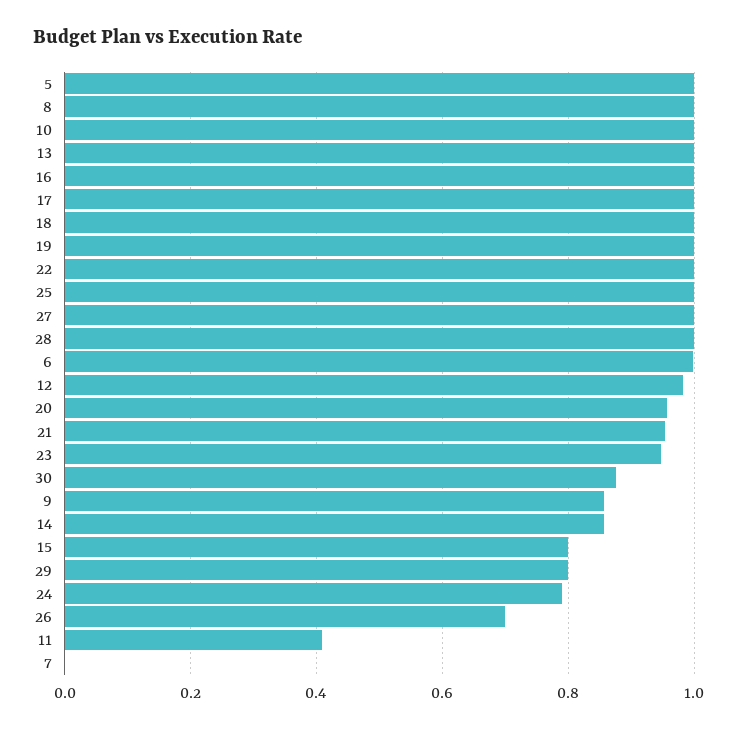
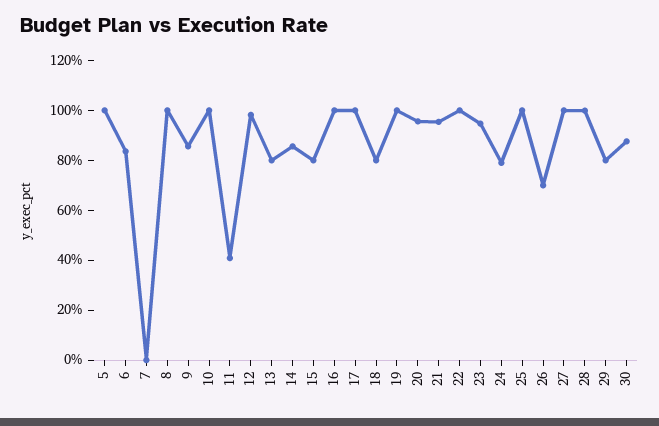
13: 1 -> 0.8
18: 1 -> 0.8
6: 1 -> 0.85

